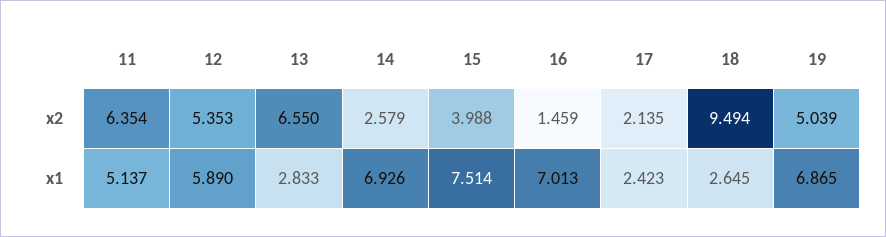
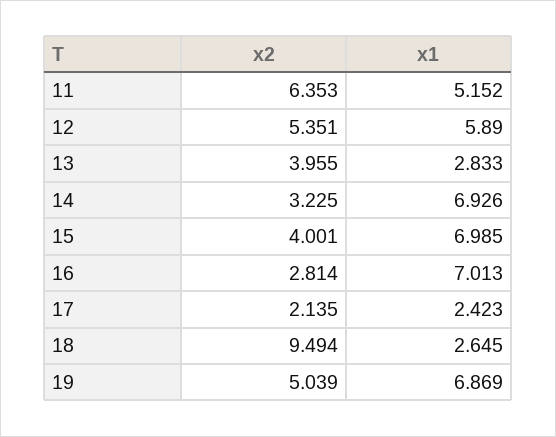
11, x2: 6.354 -> 6.353
12, x2: 5.353 -> 5.351
13, x2: 6.55 -> 3.955
14, x2: 2.579 -> 3.225
15, x2: 3.988 -> 4.001
16, x2: 1.459 -> 2.814
11, x1: 5.137 -> 5.152
15, x1: 7.514 -> 6.985
19, x1: 6.865 -> 6.869

